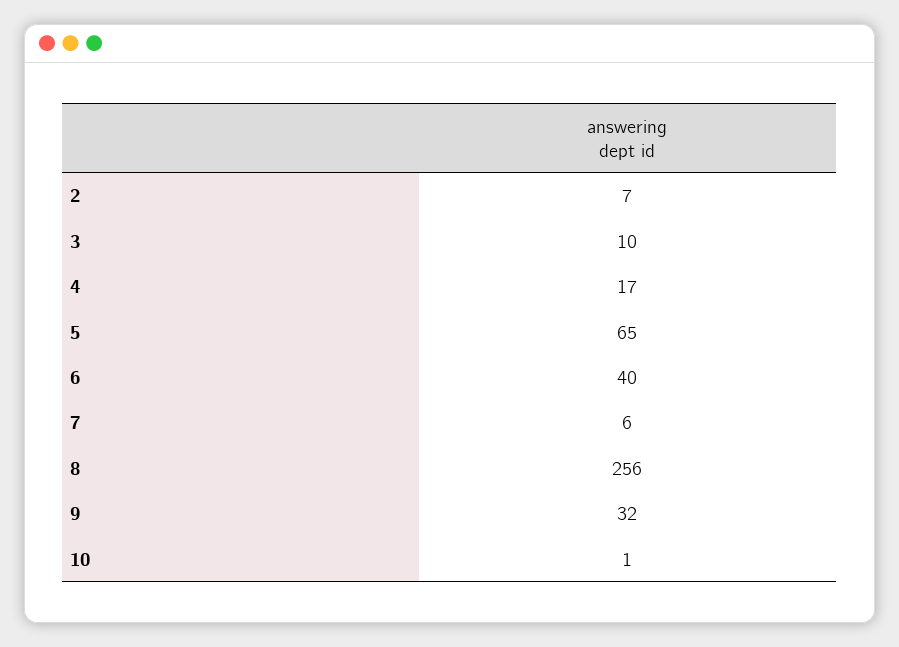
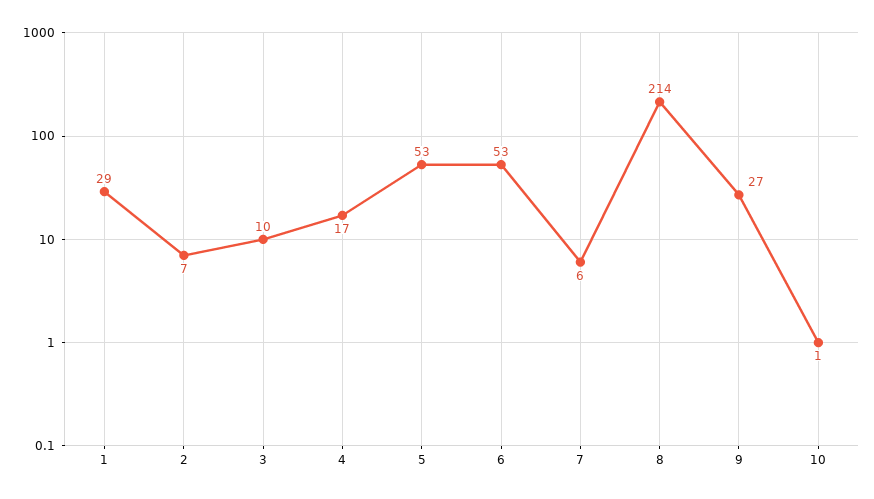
5: 65 -> 53
6: 40 -> 53
8: 256 -> 214
9: 32 -> 27
1: none -> 29

